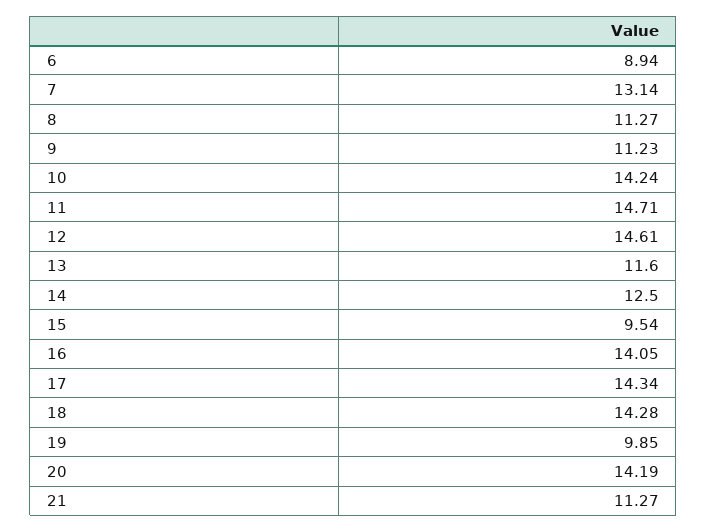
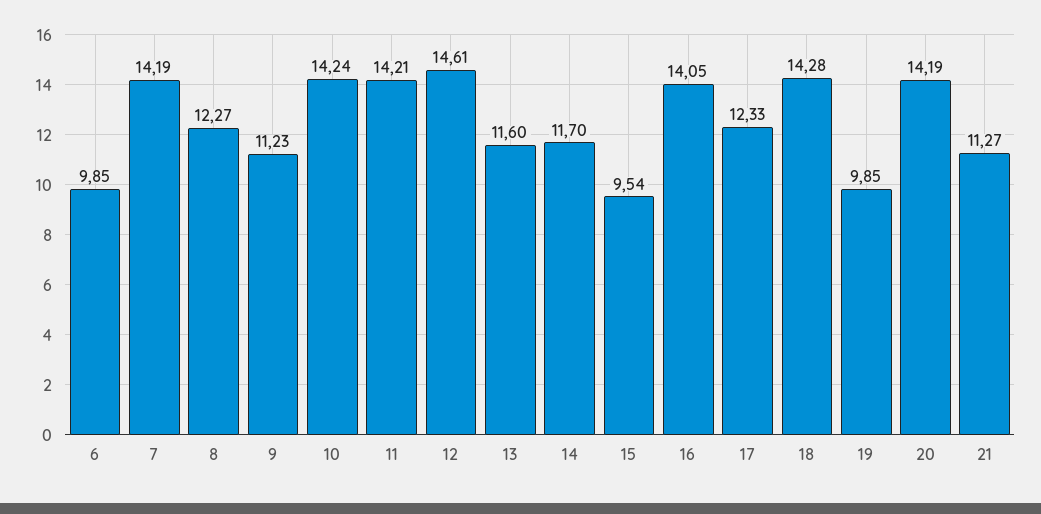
6: 8.94 -> 9.85
7: 13.14 -> 14.19
8: 11.27 -> 12.27
11: 14.71 -> 14.21
14: 12.5 -> 11.7
17: 14.34 -> 12.33

